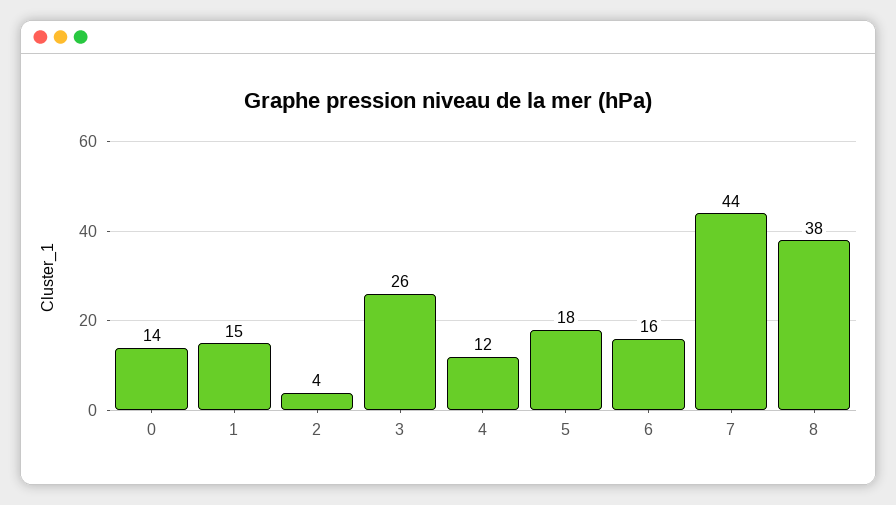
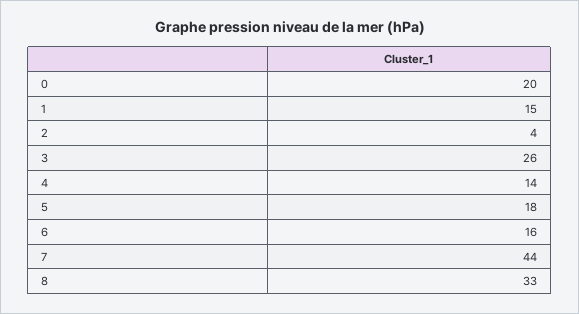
0: 14 -> 20
4: 12 -> 14
8: 38 -> 33

